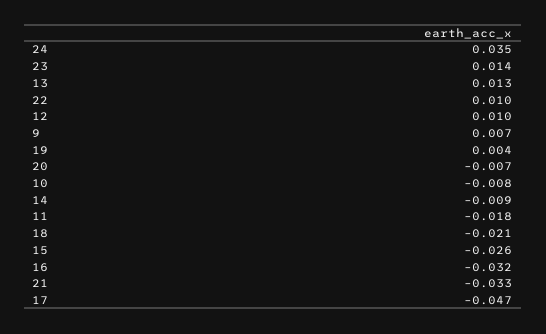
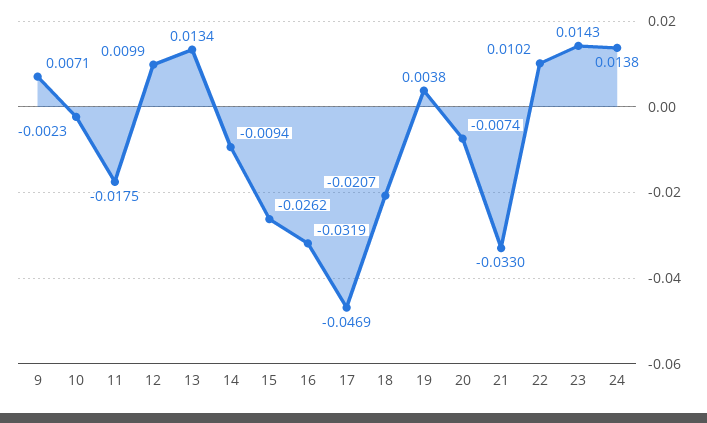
24: 0.035 -> 0.0138
10: -0.008 -> -0.0023

